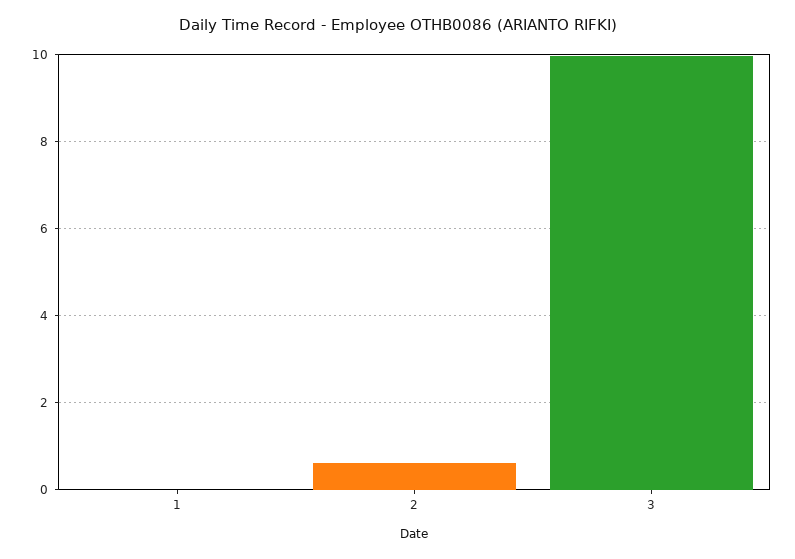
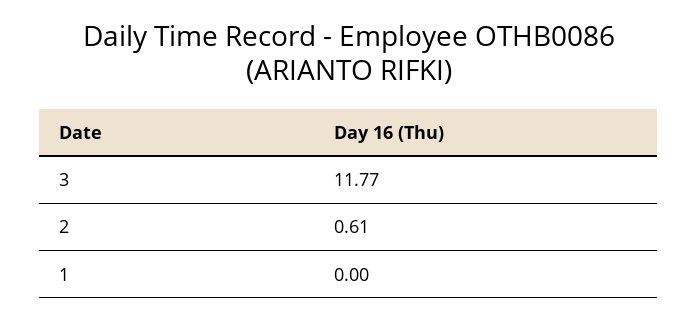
3: 10 -> 11.77

